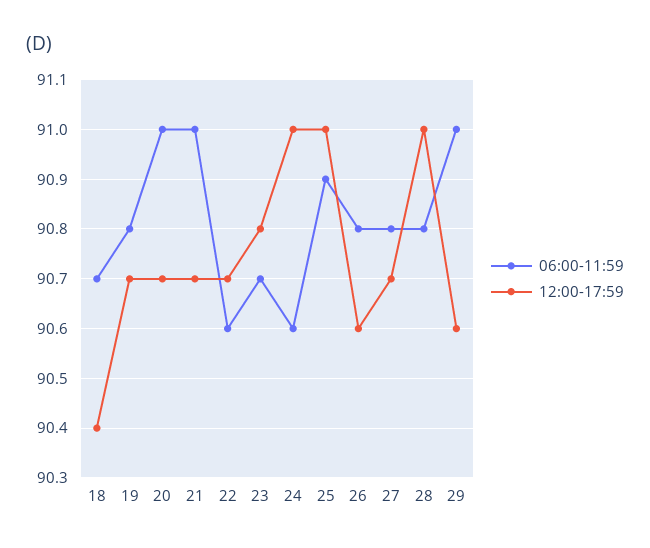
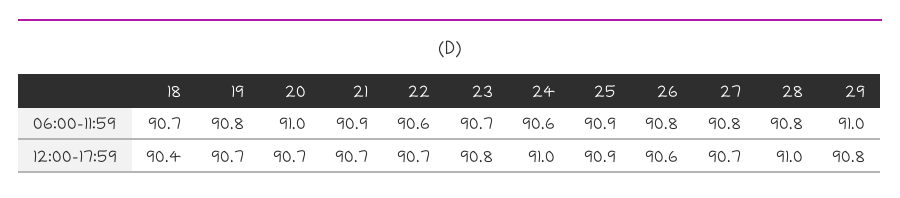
06:00-11:59, 21: 91 -> 90.9
12:00-17:59, 25: 91 -> 90.9
12:00-17:59, 29: 90.6 -> 90.8

